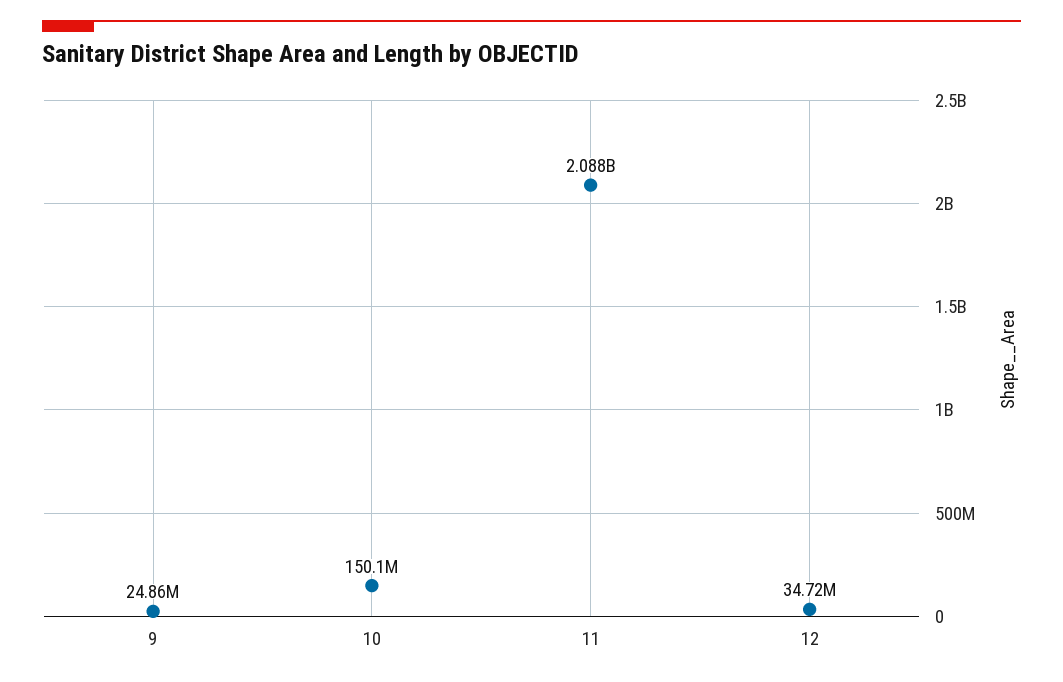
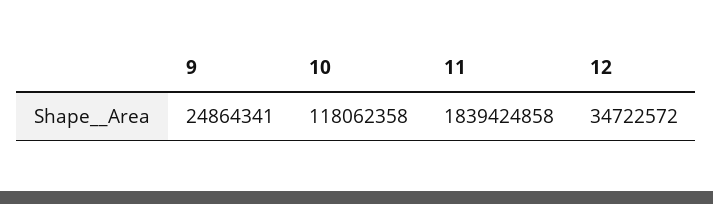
10: 150100000 -> 118062358
11: 2088000000 -> 1839424858

